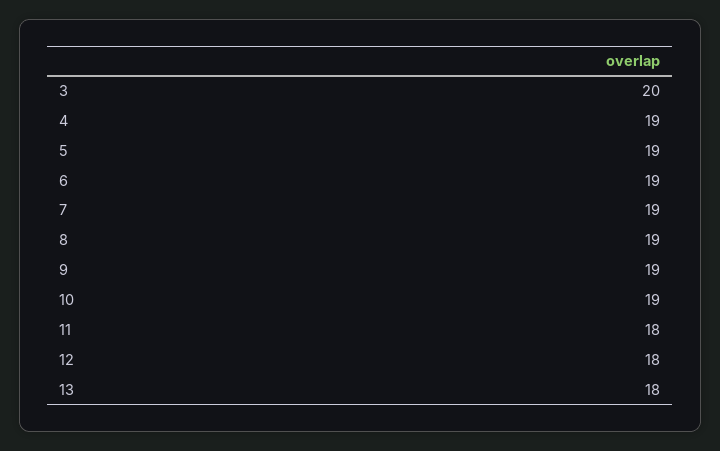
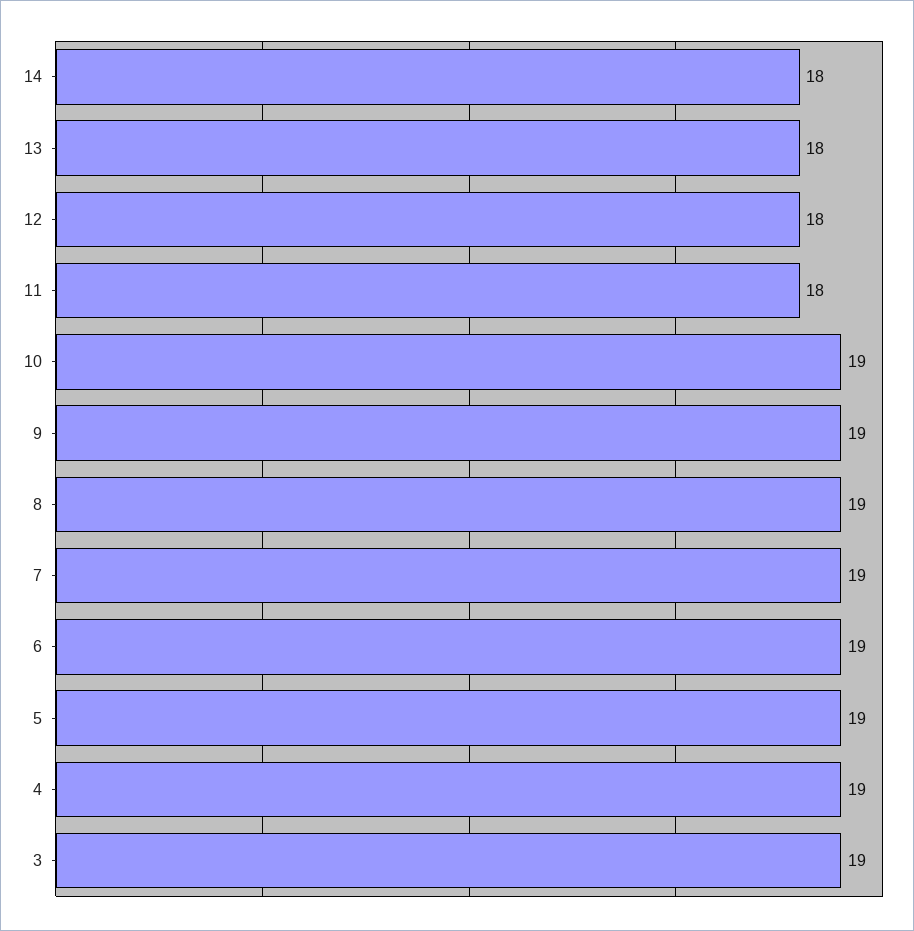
3: 20 -> 19
14: none -> 18

